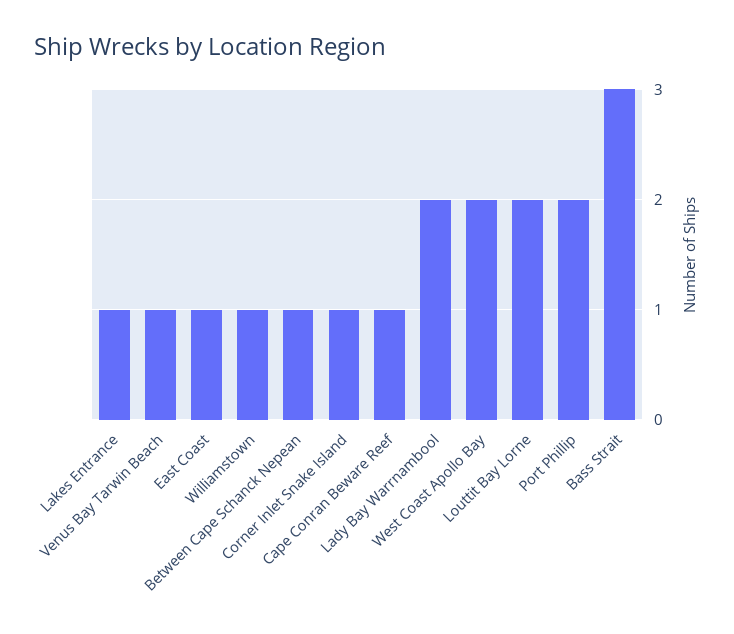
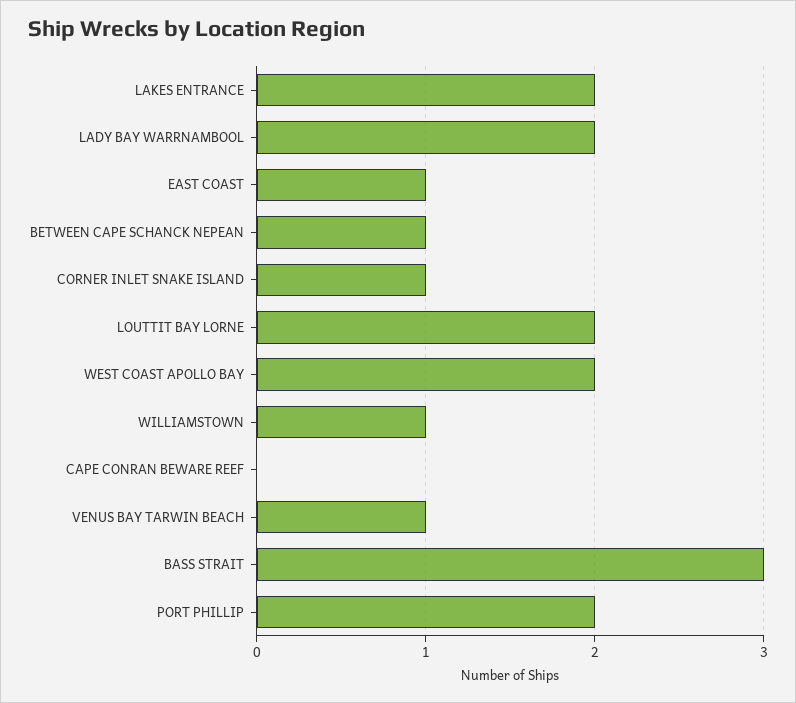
Lakes Entrance: 1 -> 2
Cape Conran Beware Reef: 1 -> 0

